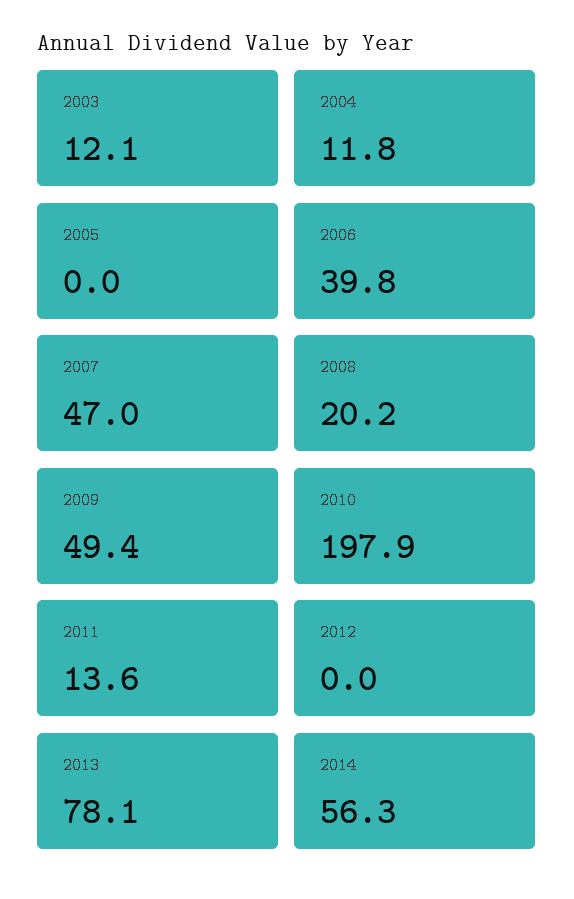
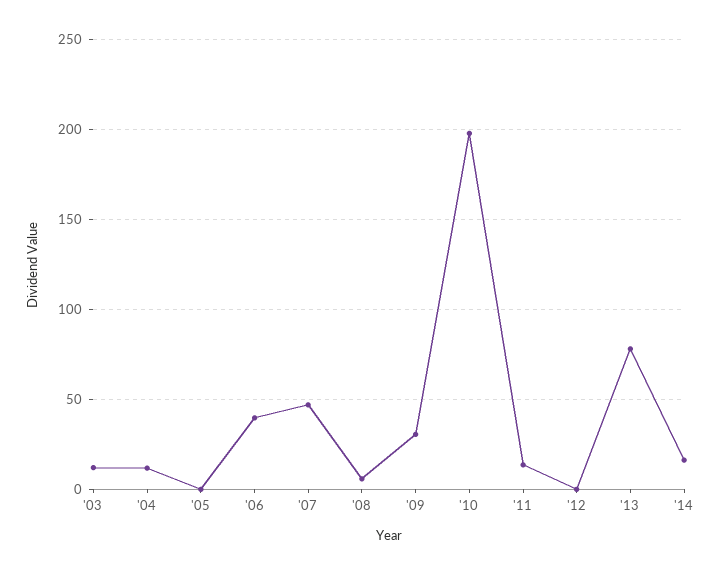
2008: 20.2 -> 5
2009: 49.4 -> 30
2014: 56.3 -> 15

